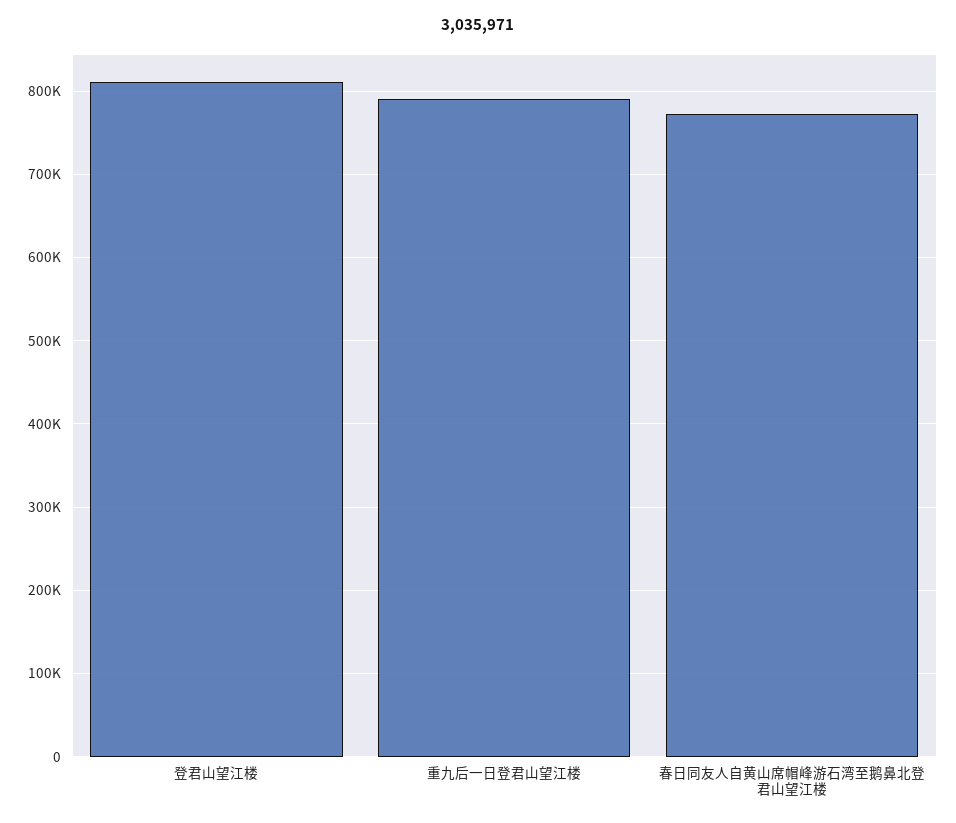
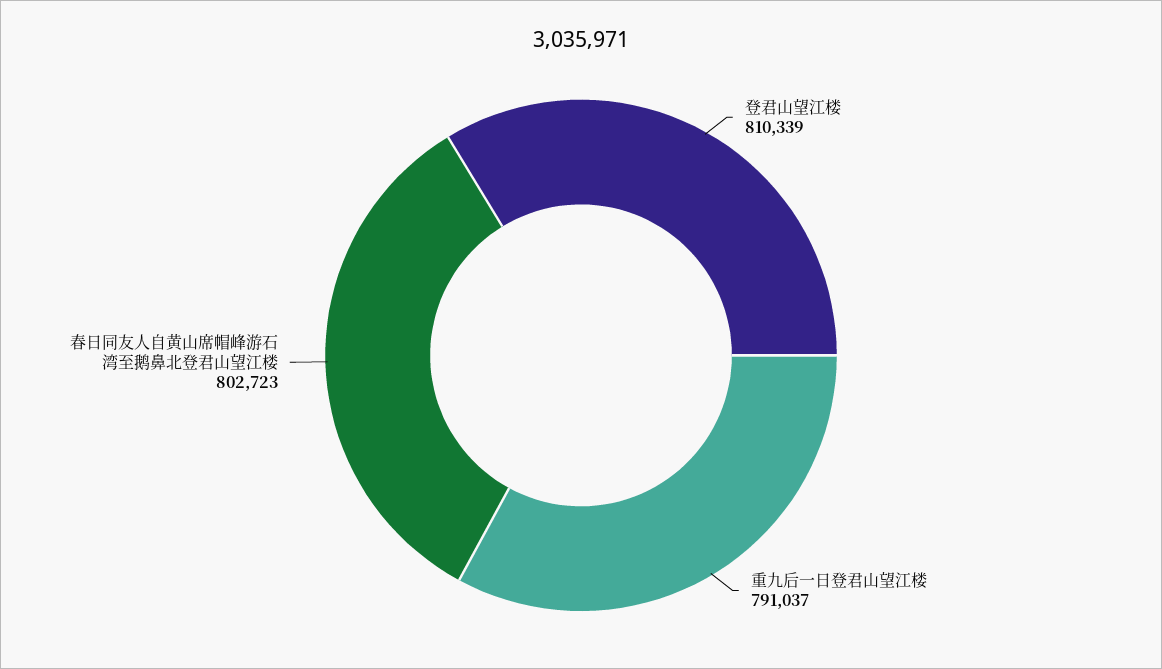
春日同友人自黄山席帽峰游石湾至鹅鼻北登君山望江楼: 770000 -> 802723

